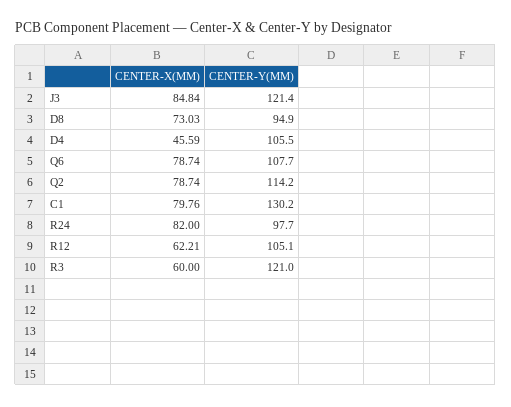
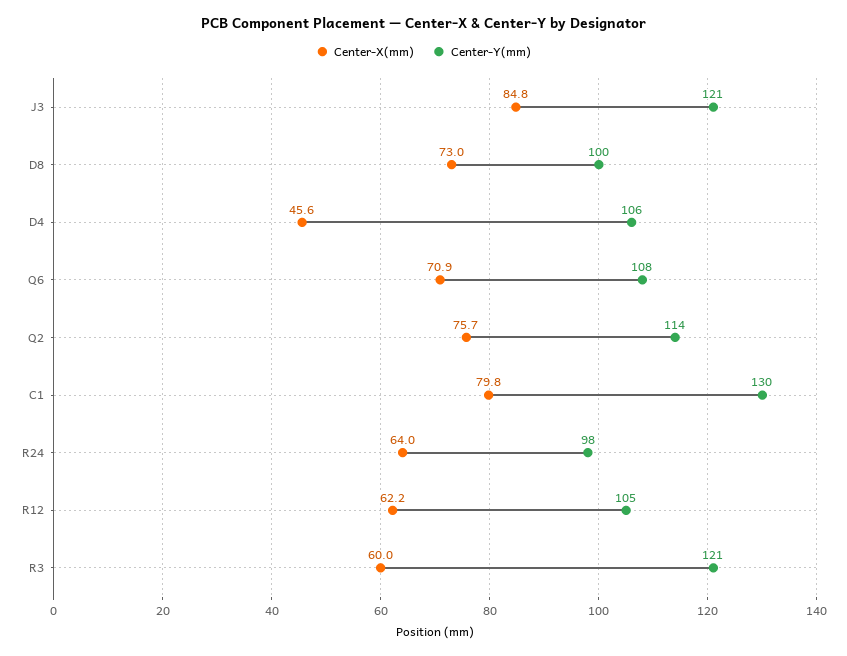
CENTER-Y(MM), D8: 94.9 -> 100
CENTER-X(MM), Q6: 78.74 -> 70.9
CENTER-X(MM), Q2: 78.74 -> 75.7
CENTER-X(MM), R24: 82 -> 64

